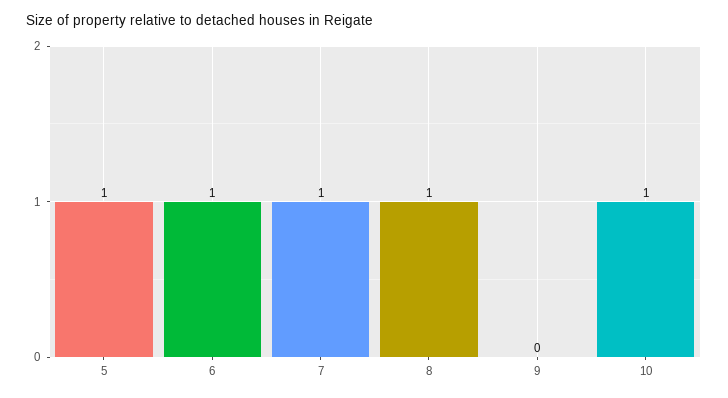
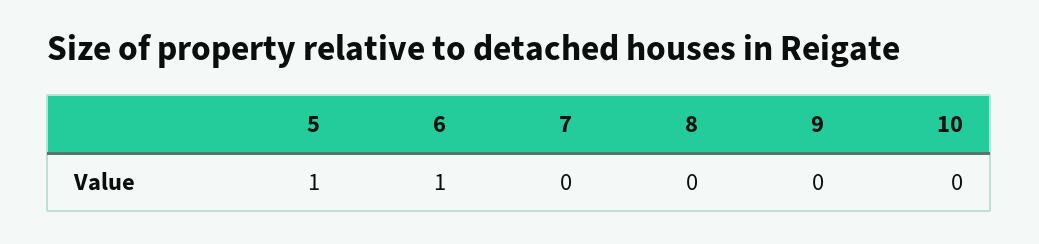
7: 1 -> 0
8: 1 -> 0
10: 1 -> 0

